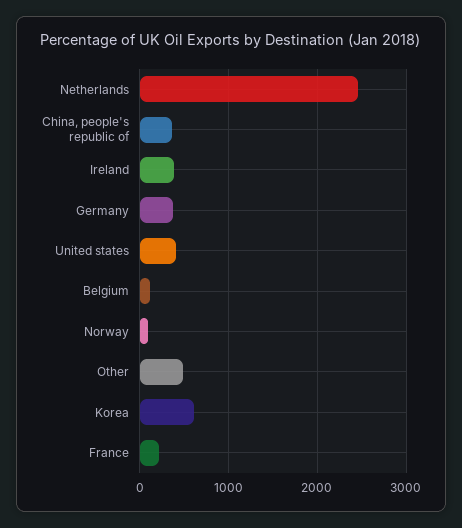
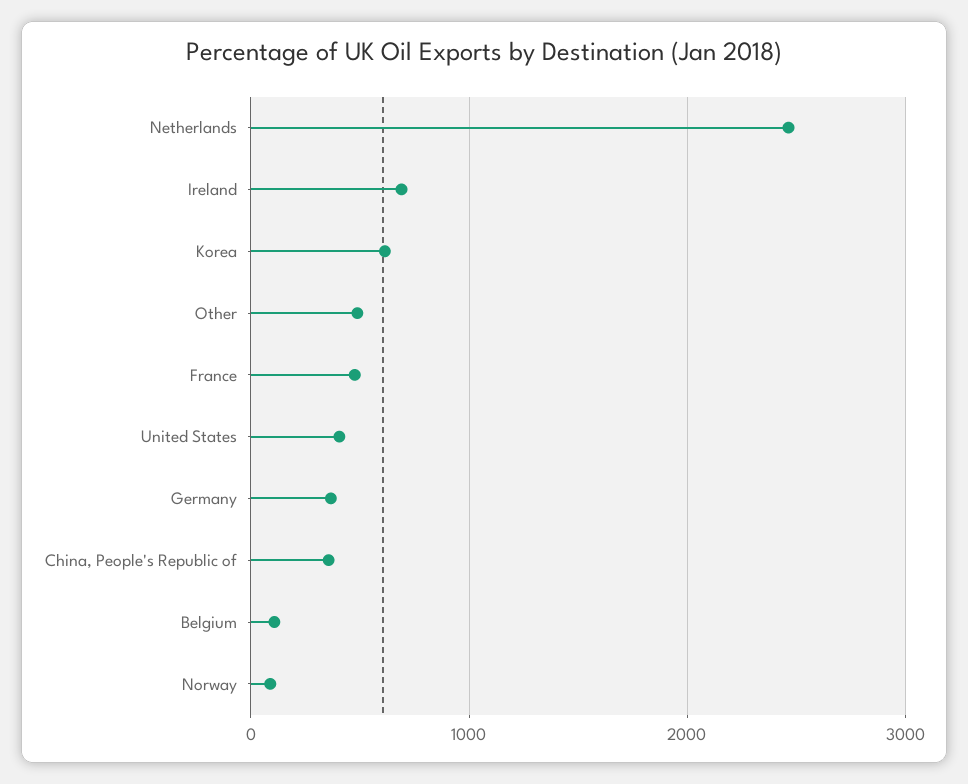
Ireland: 400 -> 700
France: 200 -> 500

